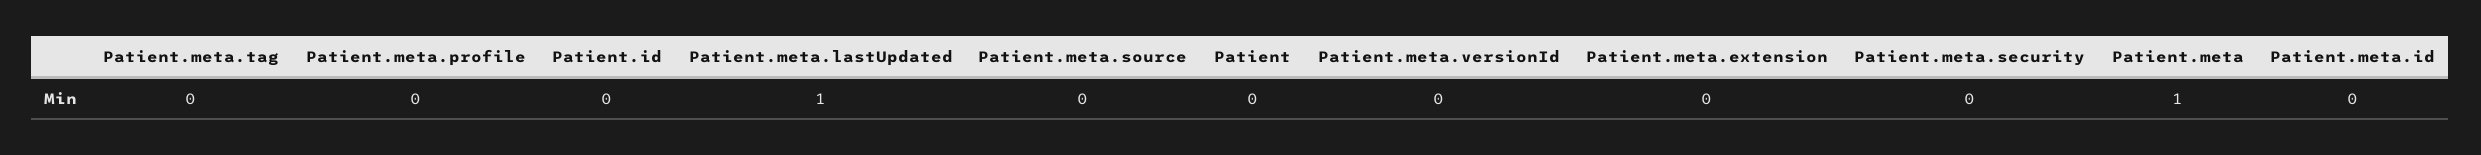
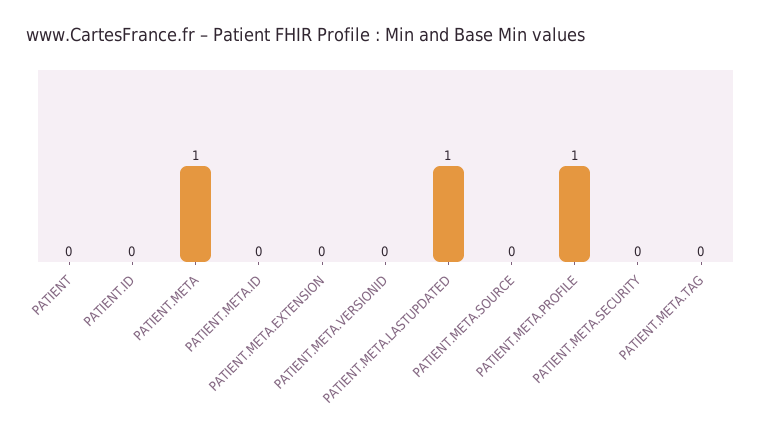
Patient.meta.profile: 0 -> 1

